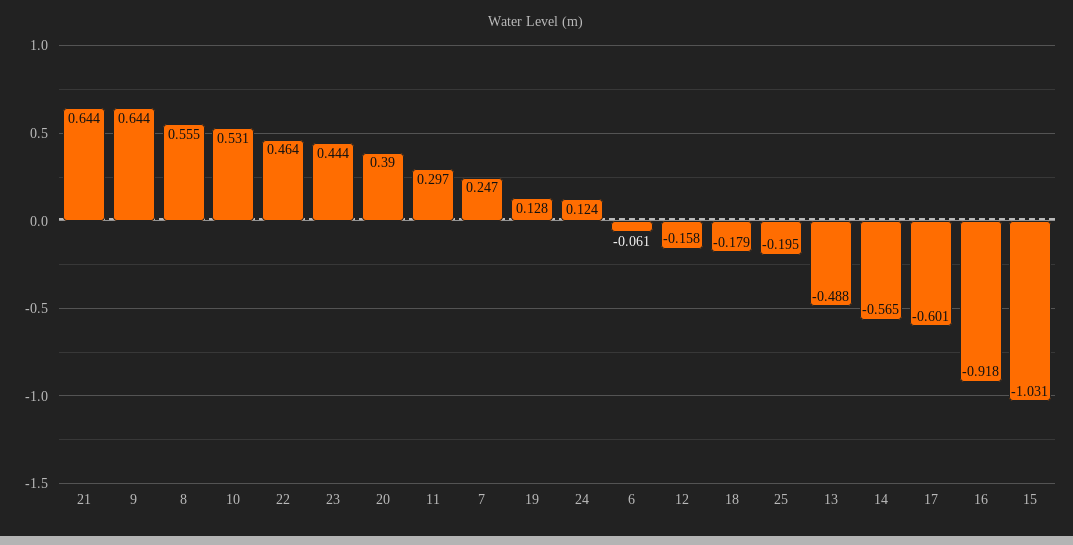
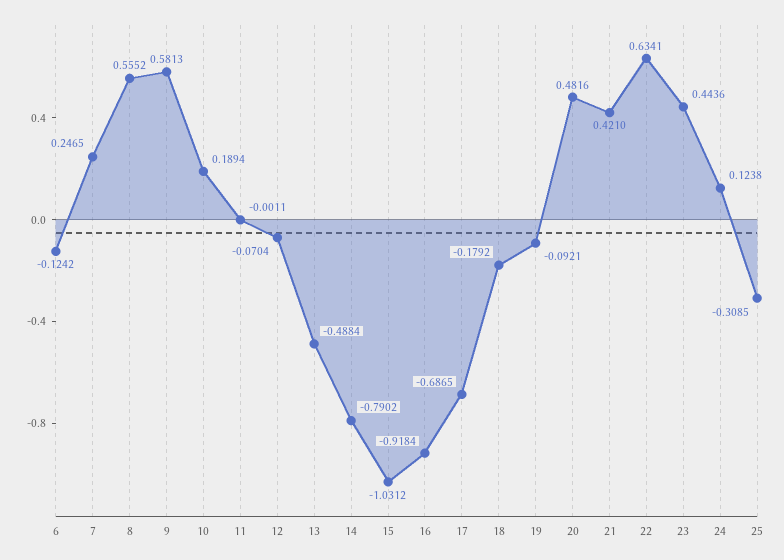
21: 0.644 -> 0.421
9: 0.644 -> 0.5813
10: 0.531 -> 0.1894
22: 0.464 -> 0.6341
20: 0.39 -> 0.4816
11: 0.297 -> -0.0011
19: 0.128 -> -0.0921
6: -0.061 -> -0.1242
12: -0.158 -> -0.0704
25: -0.195 -> -0.3085
14: -0.565 -> -0.7902
17: -0.601 -> -0.6865

